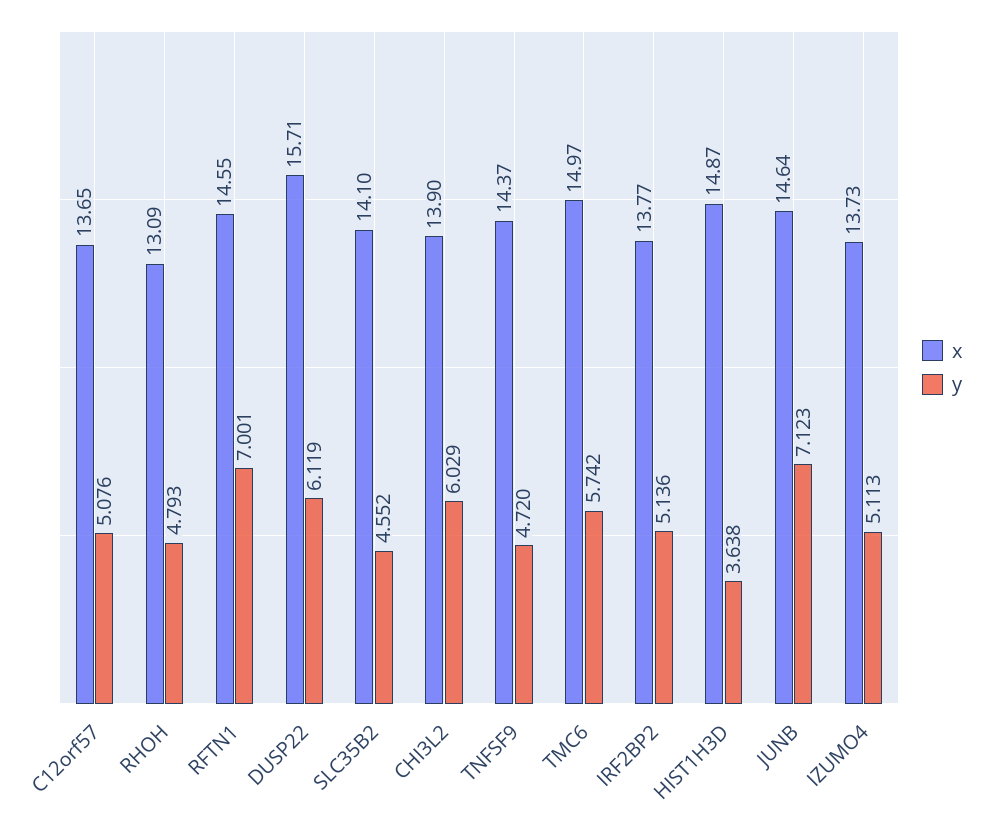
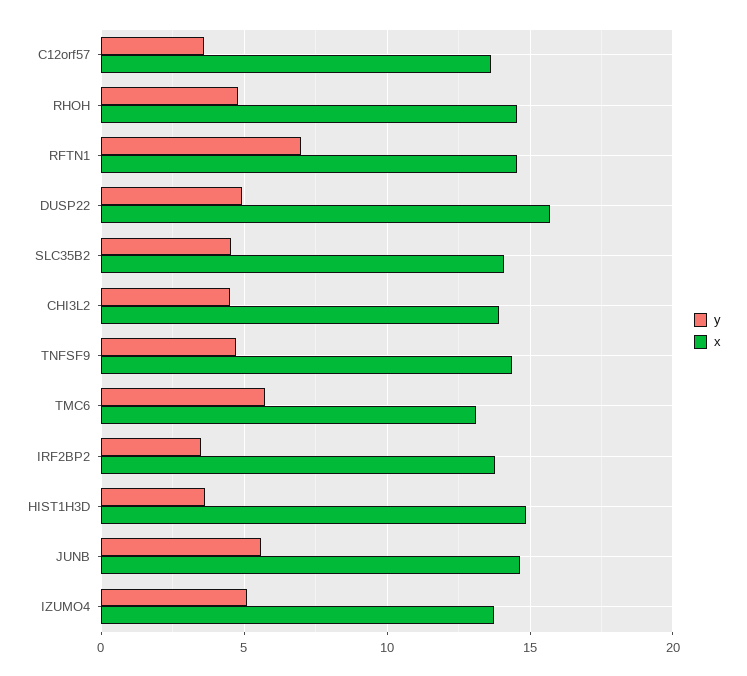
y, C12orf57: 5.076 -> 3.5
x, RHOH: 13.09 -> 14.5
y, DUSP22: 6.119 -> 5
y, CHI3L2: 6.029 -> 4.5
x, TMC6: 14.97 -> 13
y, IRF2BP2: 5.136 -> 3.5
y, JUNB: 7.123 -> 5.5

